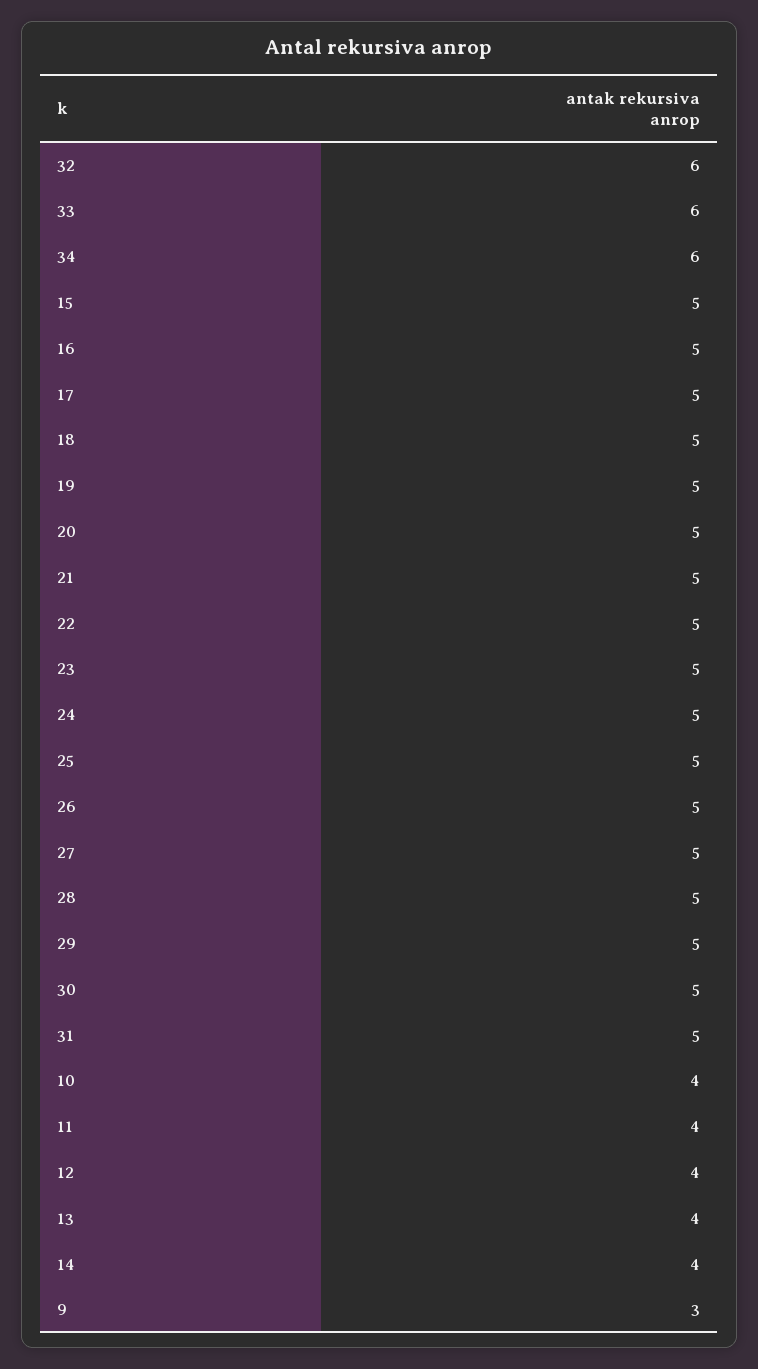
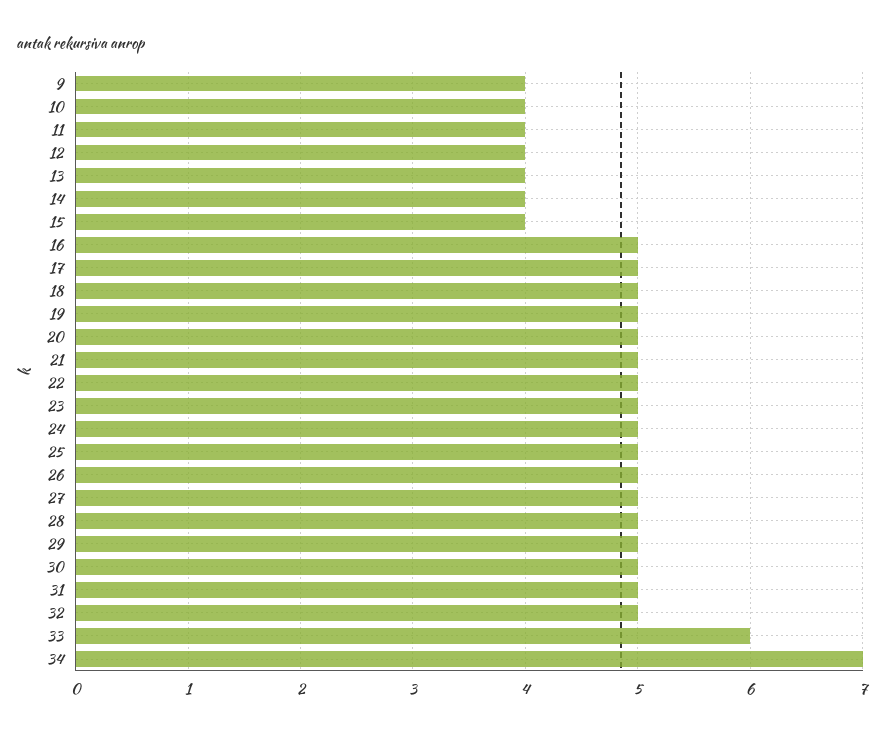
32: 6 -> 5
34: 6 -> 7
15: 5 -> 4
9: 3 -> 4

